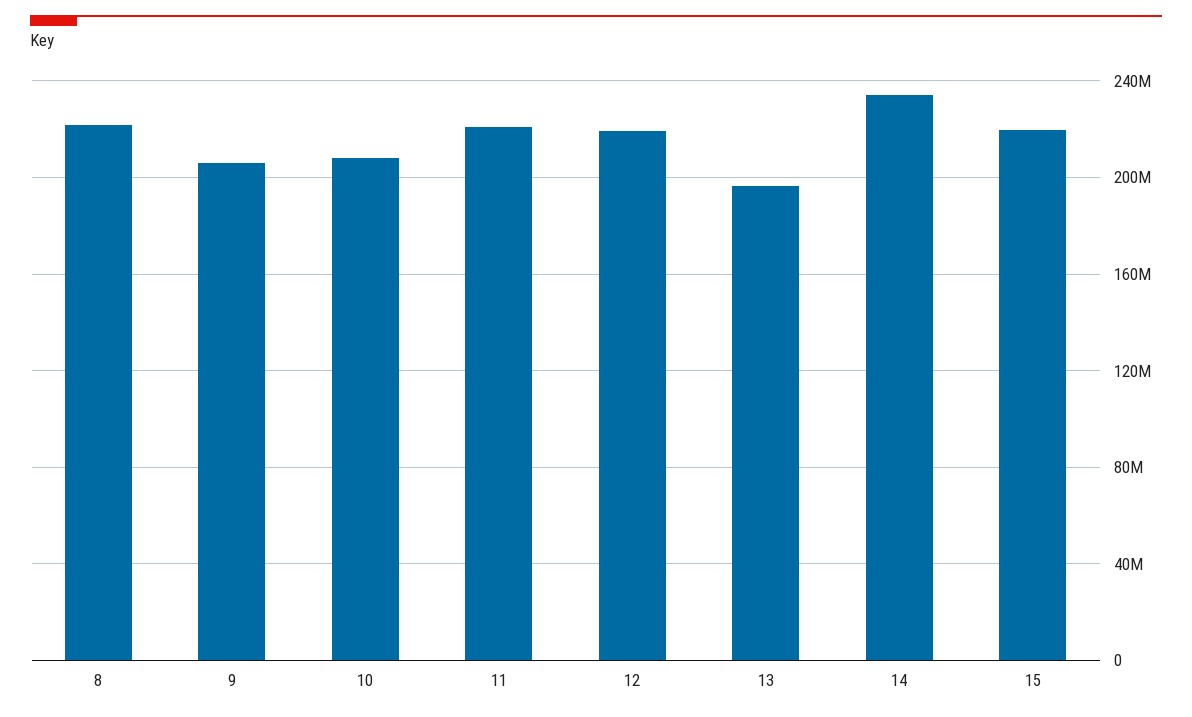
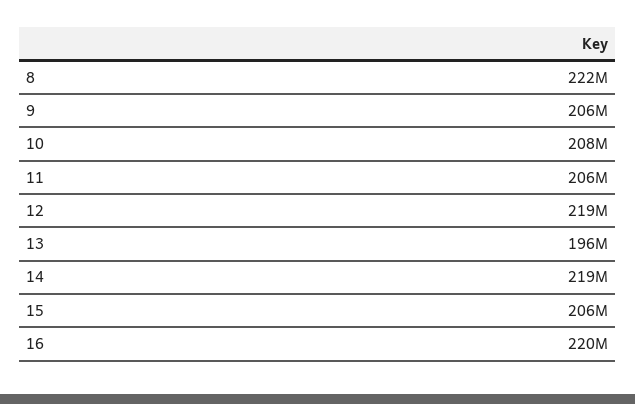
11: 220000000 -> 206000000
14: 235000000 -> 219000000
15: 220000000 -> 206000000
16: none -> 220000000

